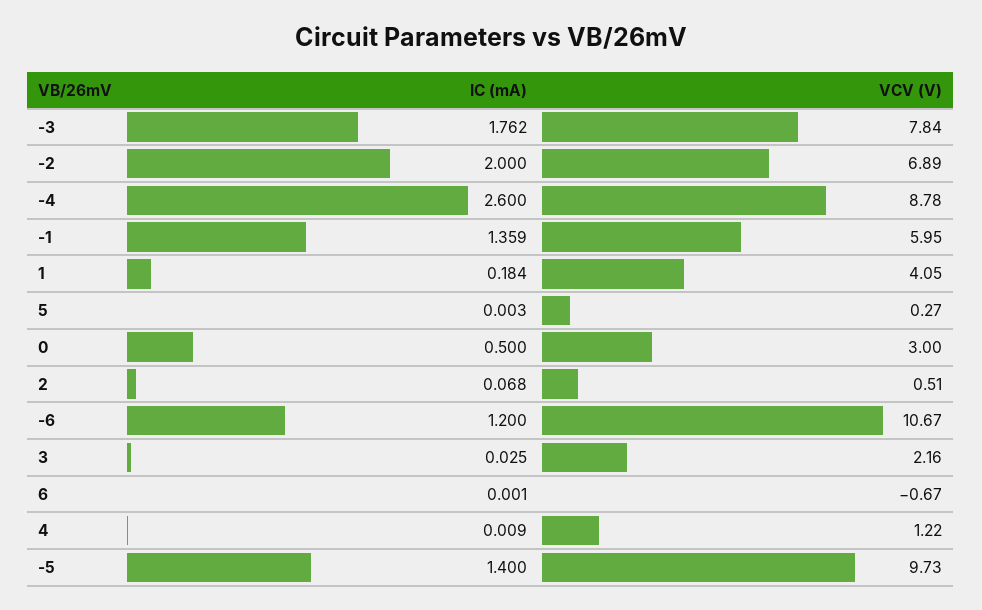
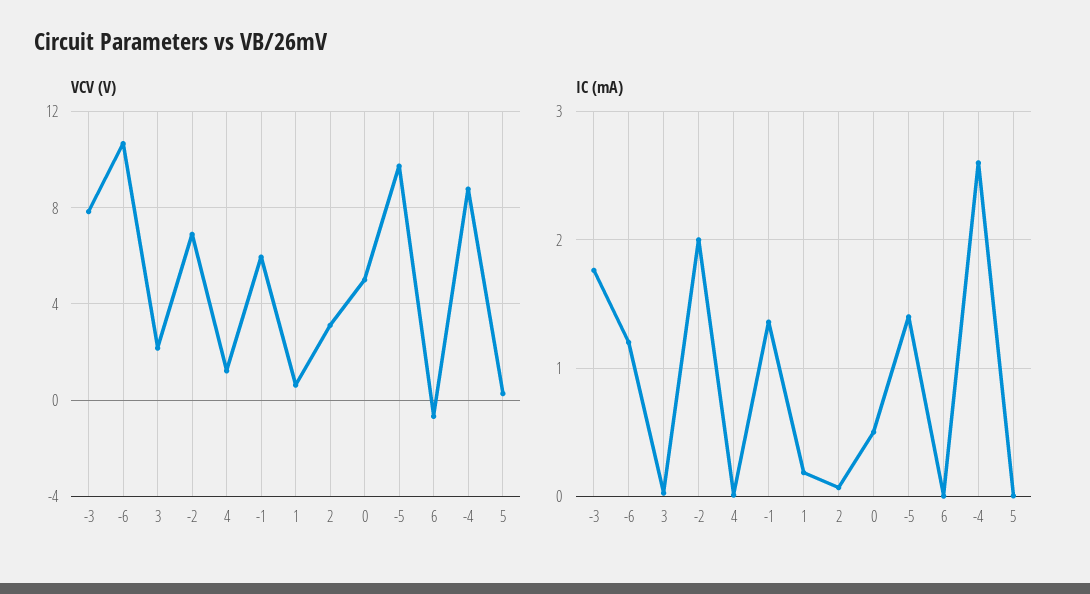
VCV (V), 1: 4.05 -> 0.5
VCV (V), 0: 3 -> 5
VCV (V), 2: 0.51 -> 3

